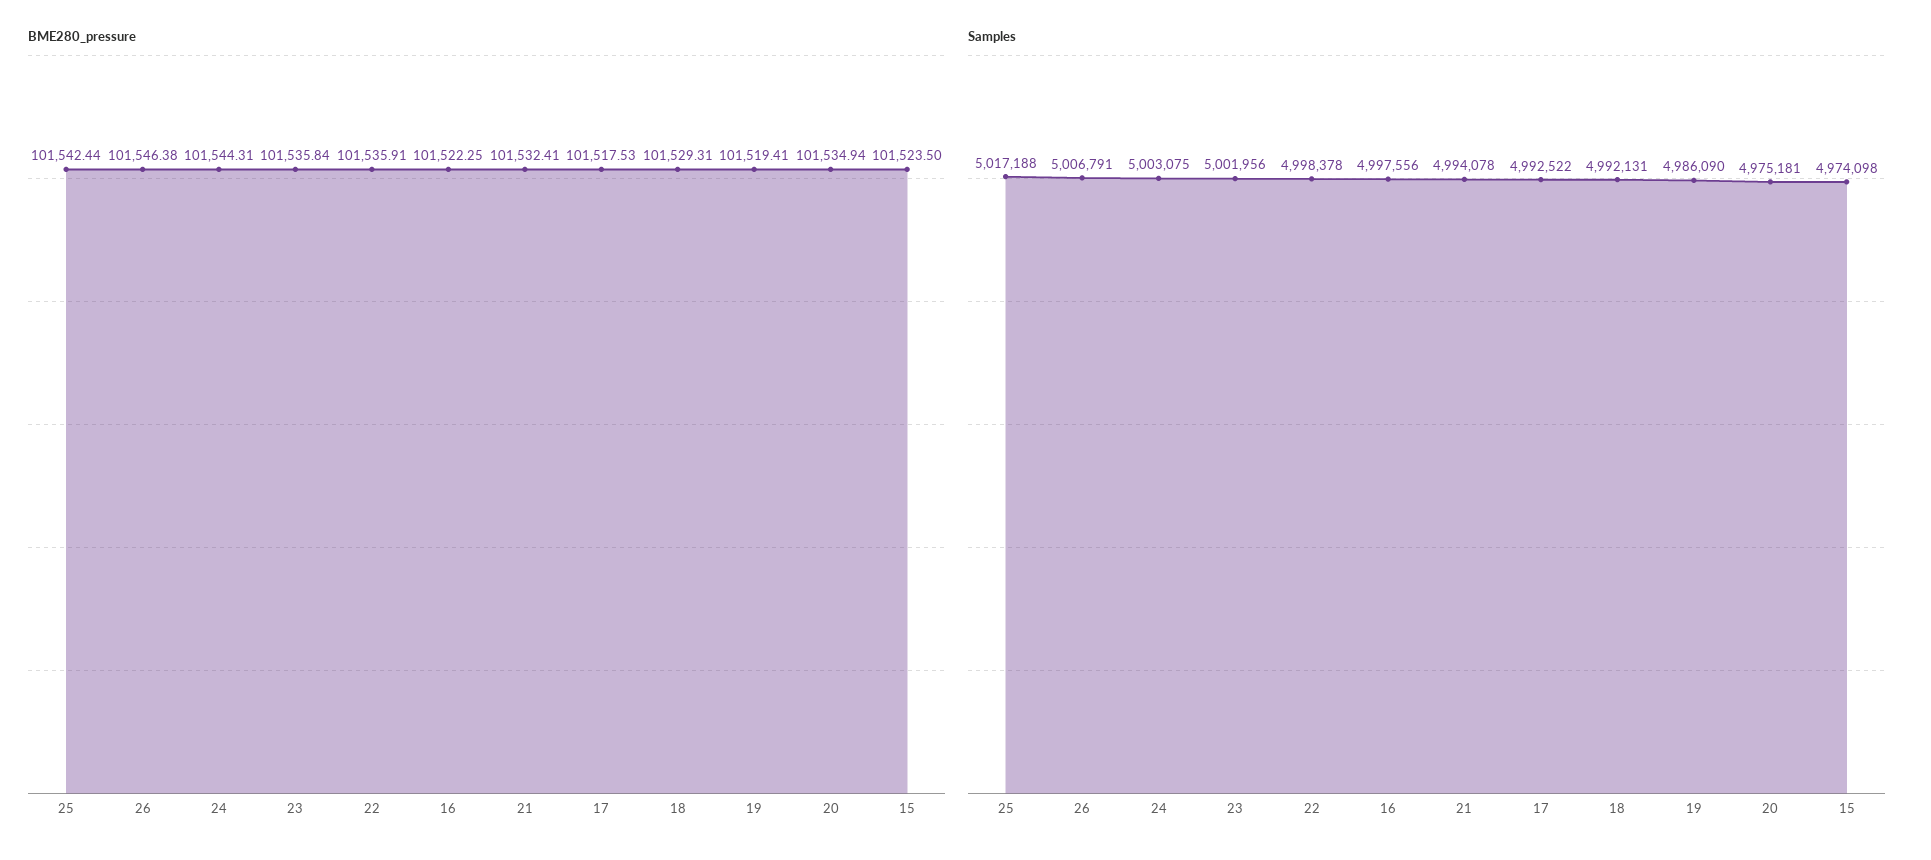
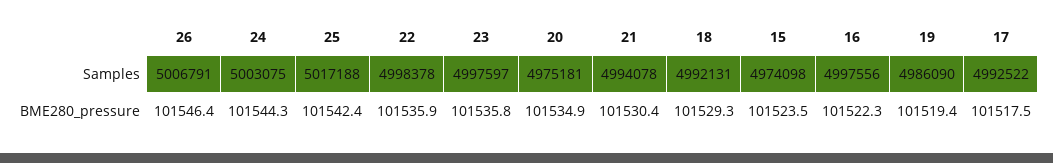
BME280_pressure, 21: 101532.41 -> 101530.4
Samples, 23: 5001956 -> 4997597

